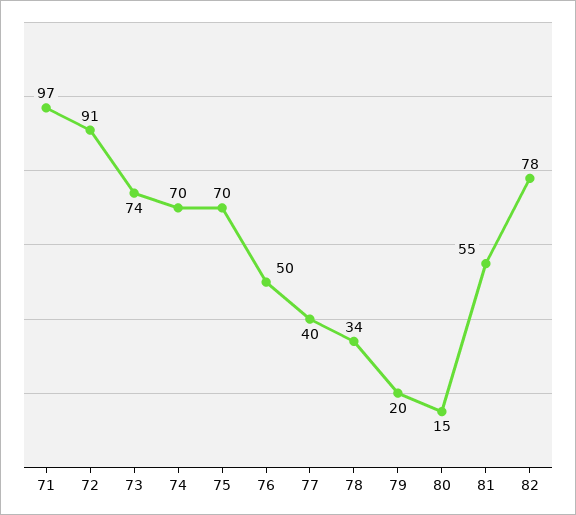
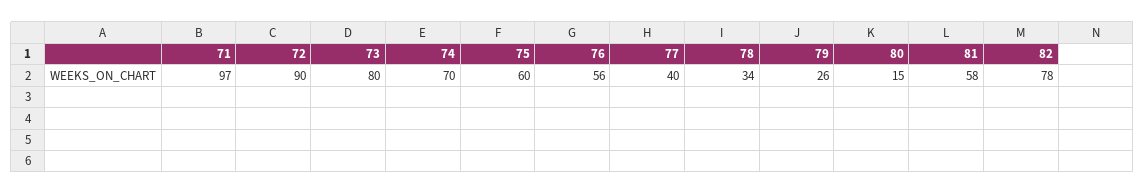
72: 91 -> 90
73: 74 -> 80
75: 70 -> 60
76: 50 -> 56
79: 20 -> 26
81: 55 -> 58

